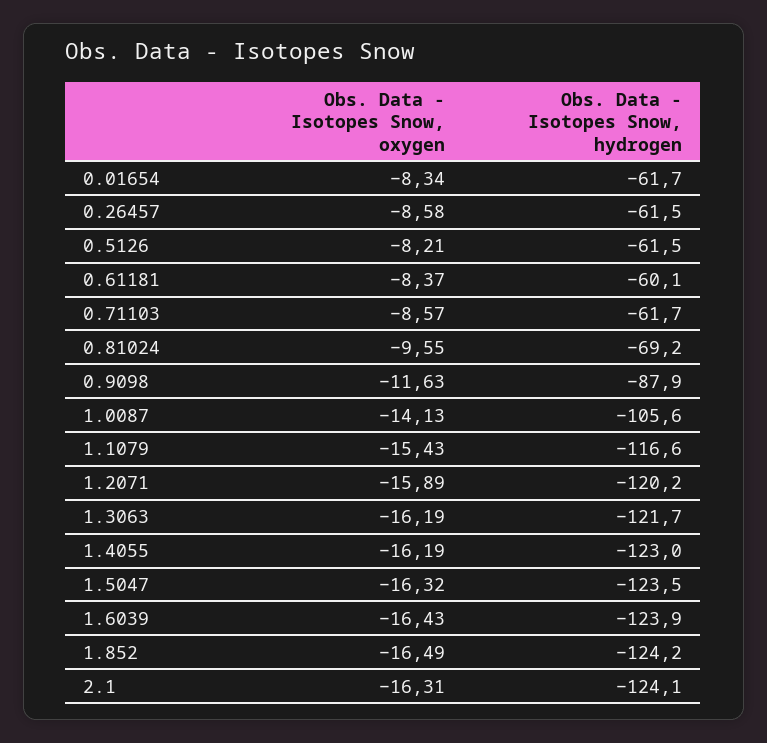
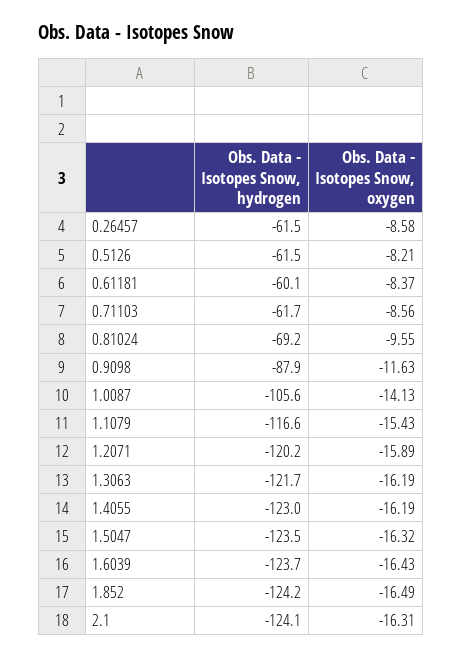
Obs. Data - Isotopes Snow, oxygen, 0.01654: -8.34 -> none
Obs. Data - Isotopes Snow, hydrogen, 0.01654: -61.7 -> none
Obs. Data - Isotopes Snow, oxygen, 0.71103: -8.57 -> -8.56
Obs. Data - Isotopes Snow, hydrogen, 1.6039: -123.9 -> -123.7

